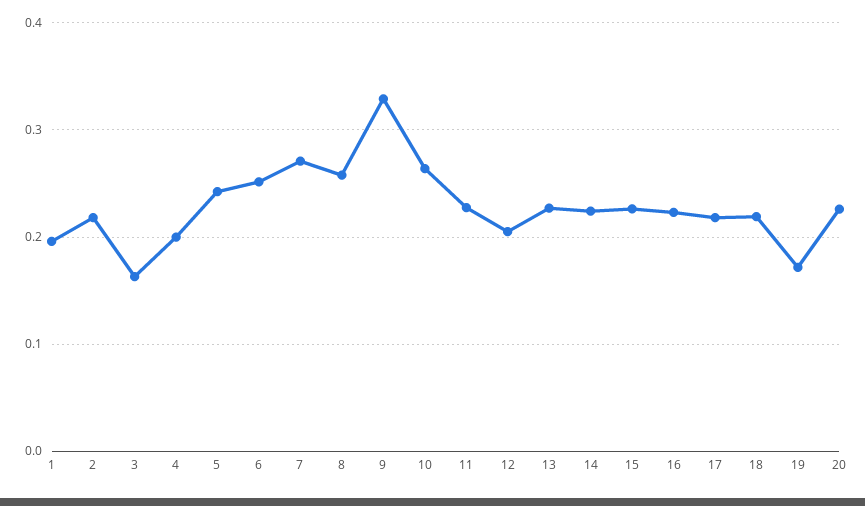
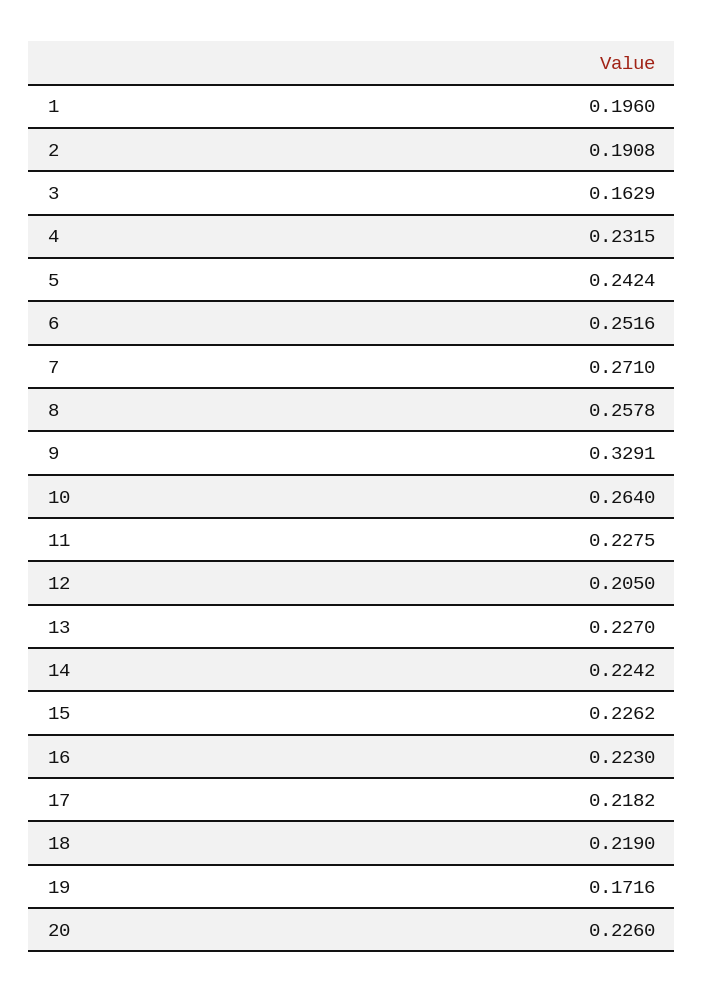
2: 0.22 -> 0.1908
4: 0.2 -> 0.2315

